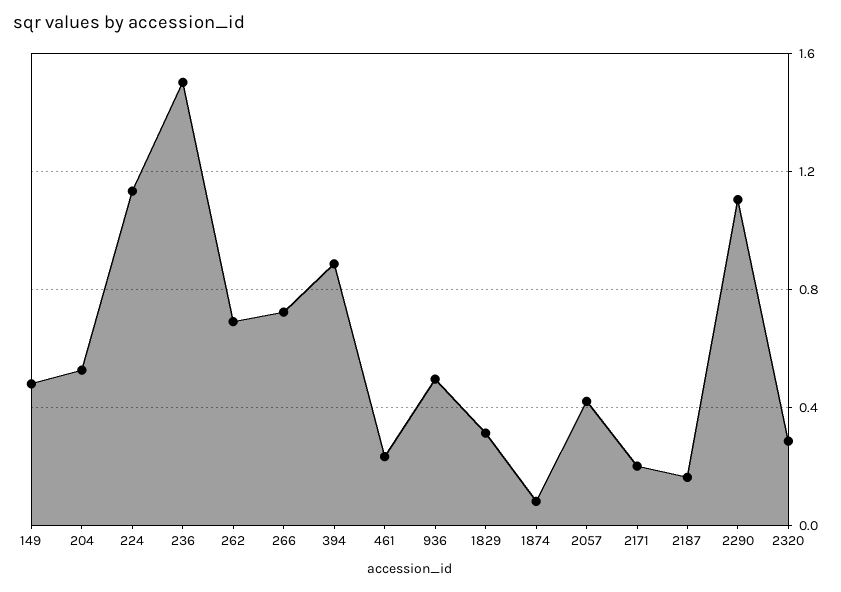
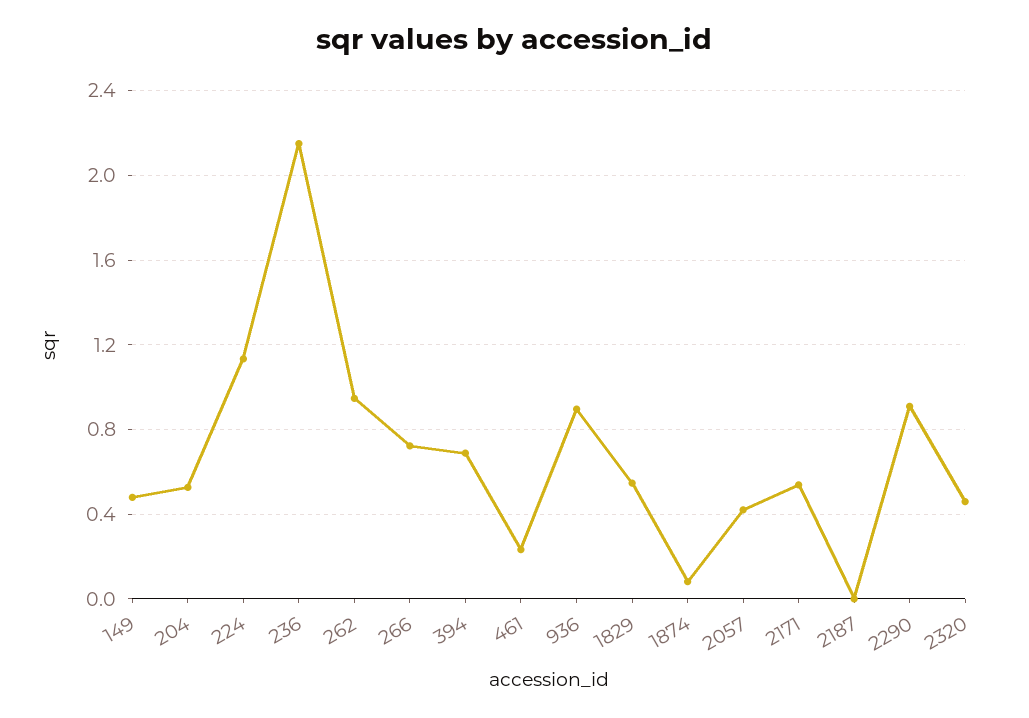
236: 1.5 -> 2.15
262: 0.7 -> 0.95
394: 0.9 -> 0.7
936: 0.5 -> 0.9
1829: 0.3 -> 0.55
2171: 0.2 -> 0.55
2187: 0.15 -> 0
2290: 1.1 -> 0.9
2320: 0.3 -> 0.45

